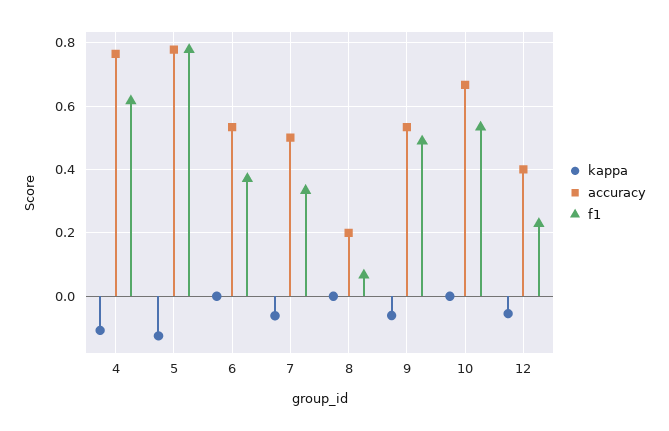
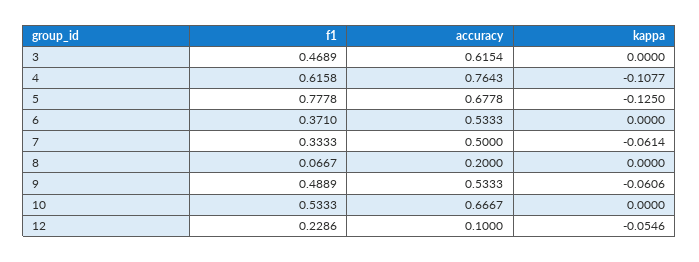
accuracy, 5: 0.78 -> 0.6778
accuracy, 12: 0.4 -> 0.1
f1, 3: none -> 0.4689
accuracy, 3: none -> 0.6154
kappa, 3: none -> 0

